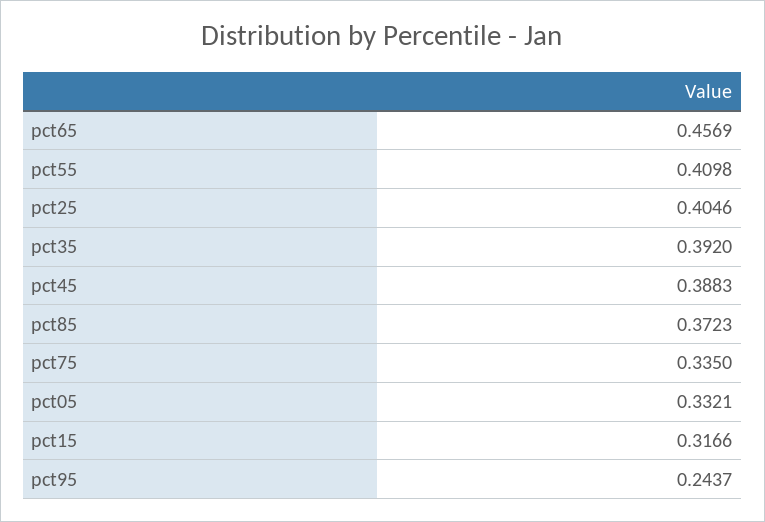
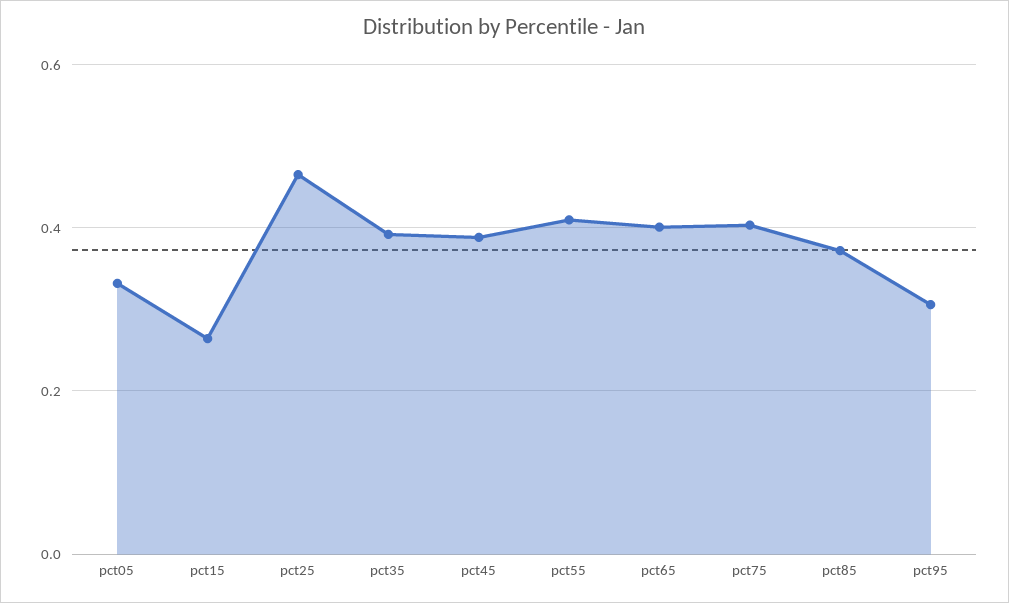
pct65: 0.4569 -> 0.4
pct25: 0.4046 -> 0.46
pct75: 0.335 -> 0.4
pct15: 0.3166 -> 0.26
pct95: 0.2437 -> 0.3

